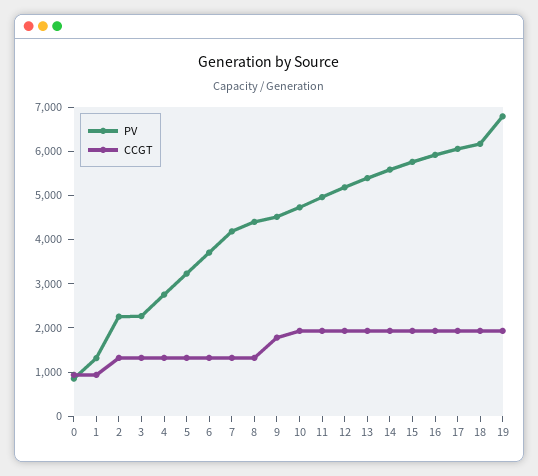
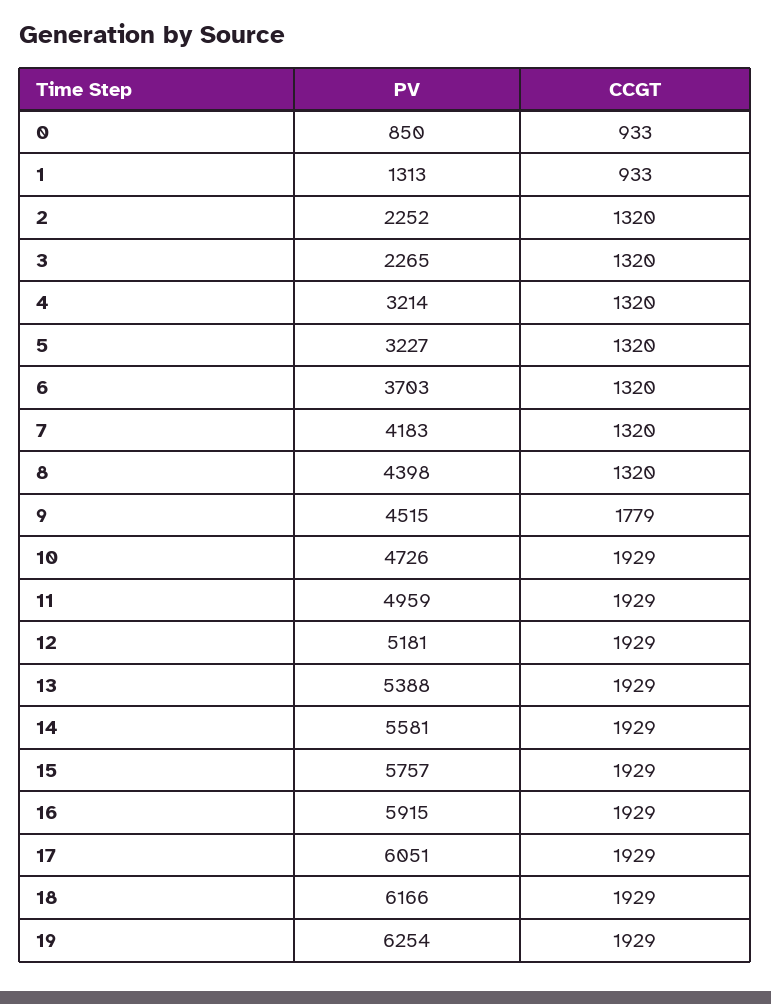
PV, 4: 2800 -> 3214
PV, 19: 6800 -> 6254

